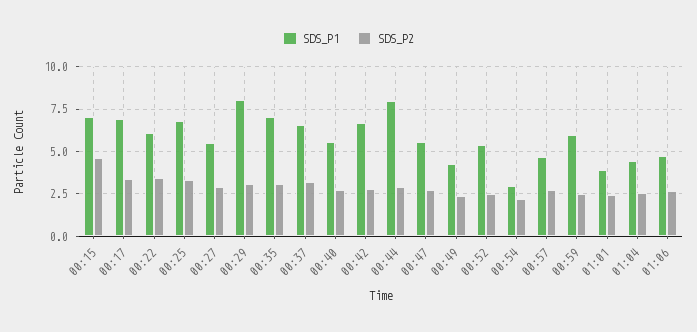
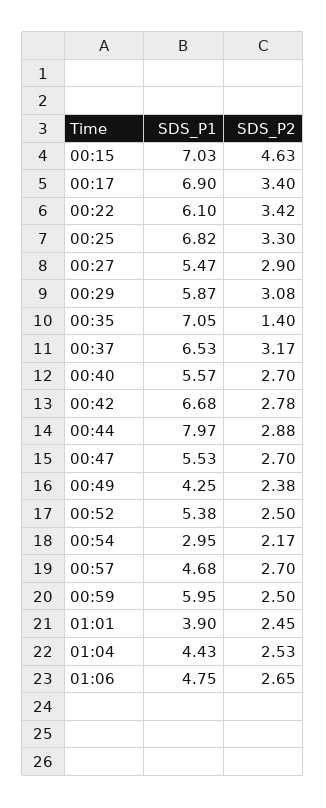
SDS_P1, 00:29: 8 -> 5.87
SDS_P2, 00:35: 3 -> 1.4

